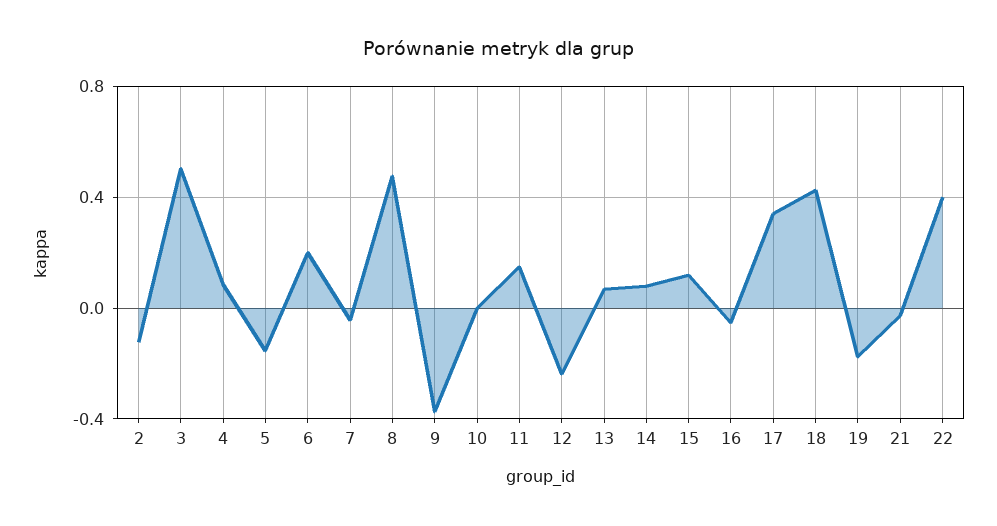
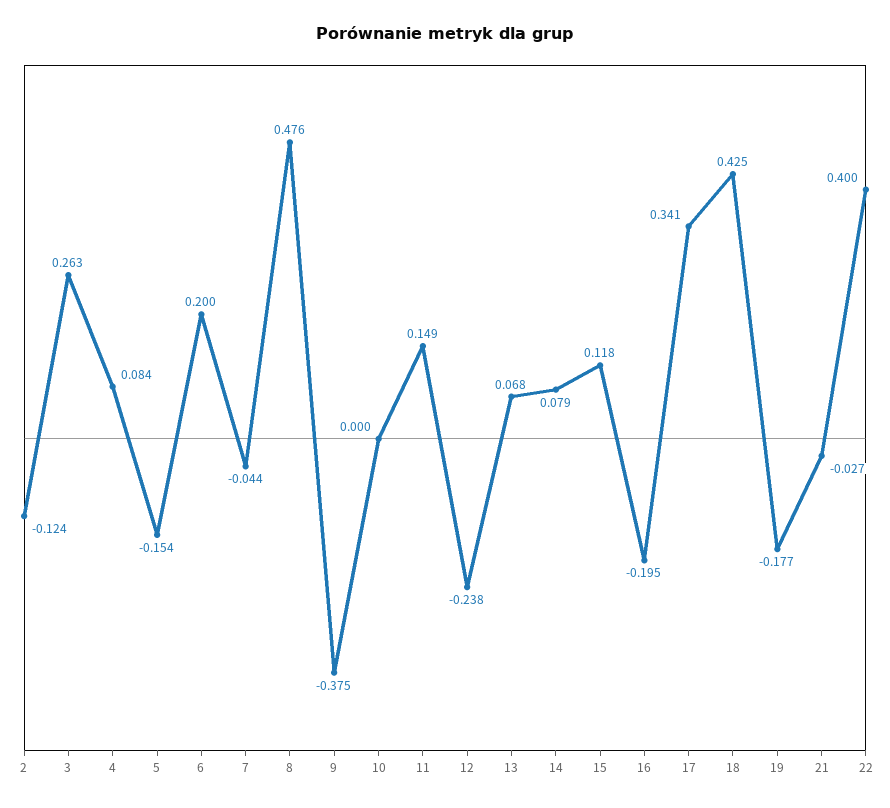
3: 0.5 -> 0.263
16: -0.05 -> -0.195

